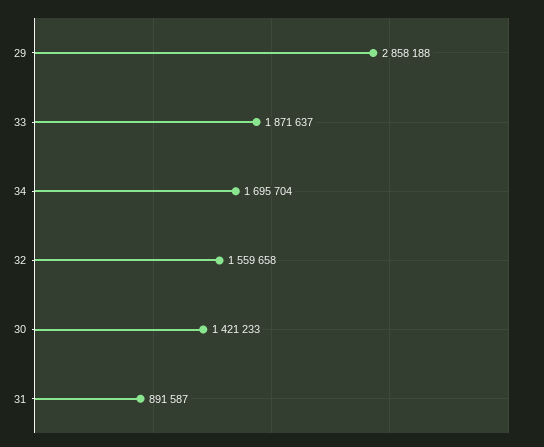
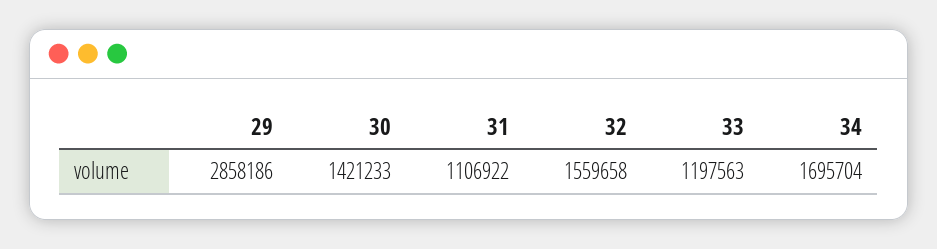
29: 2858188 -> 2858186
33: 1871637 -> 1197563
31: 891587 -> 1106922

